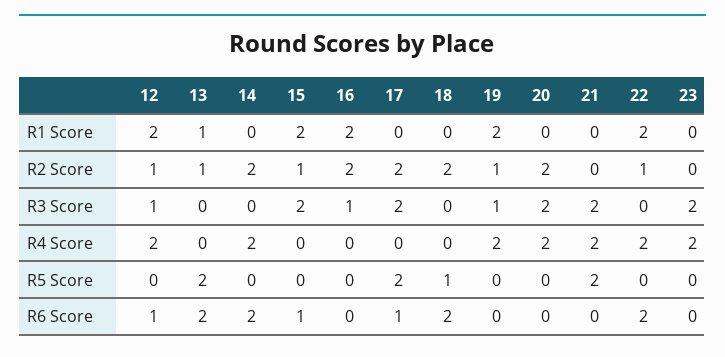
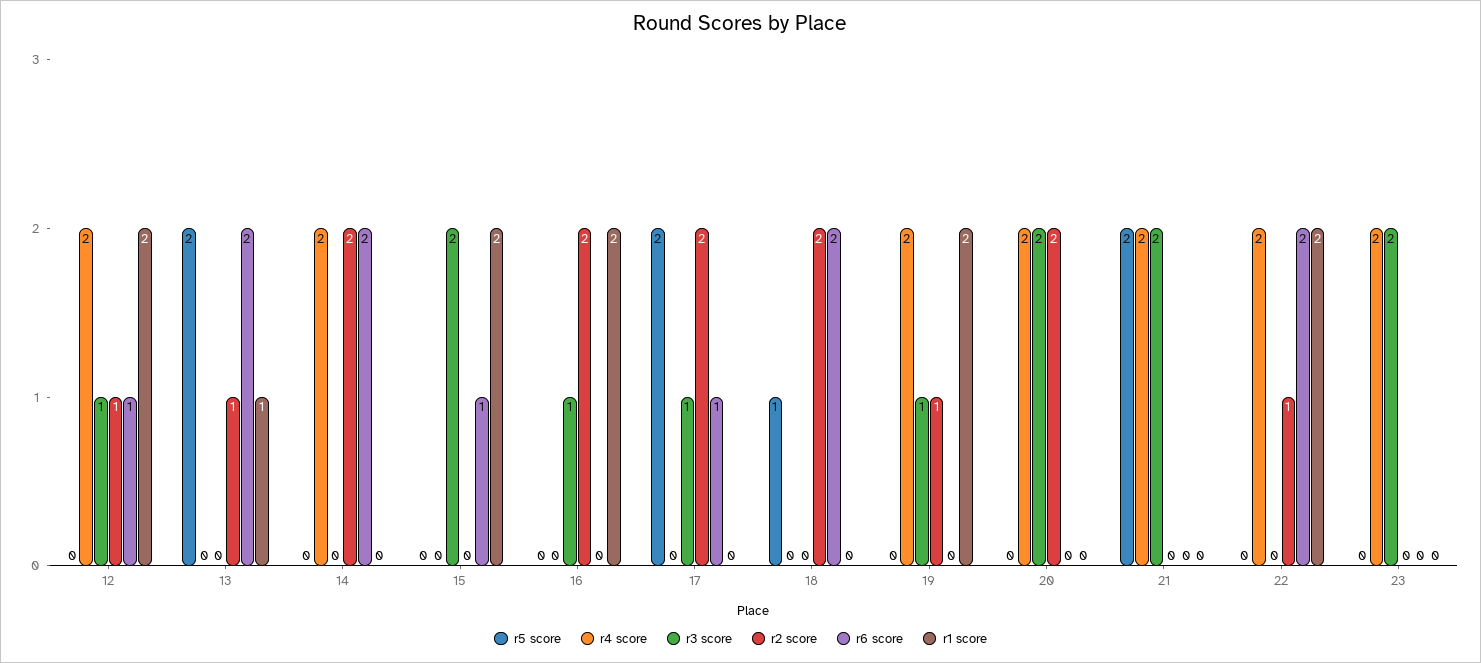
R2 Score, 15: 1 -> 0
R3 Score, 17: 2 -> 1

